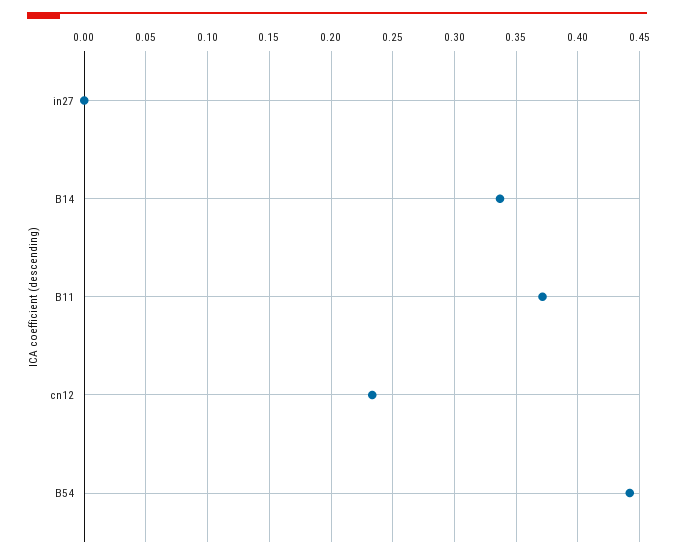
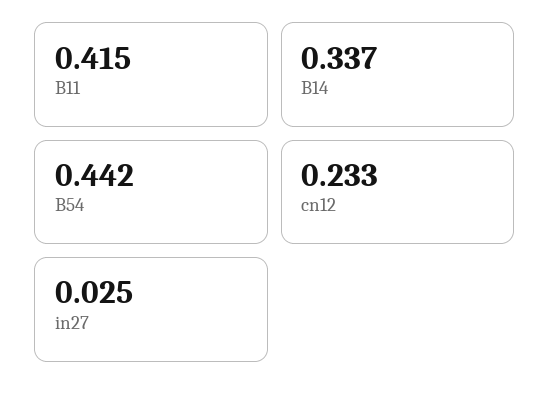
in27: 0 -> 0.025
B11: 0.37 -> 0.415

